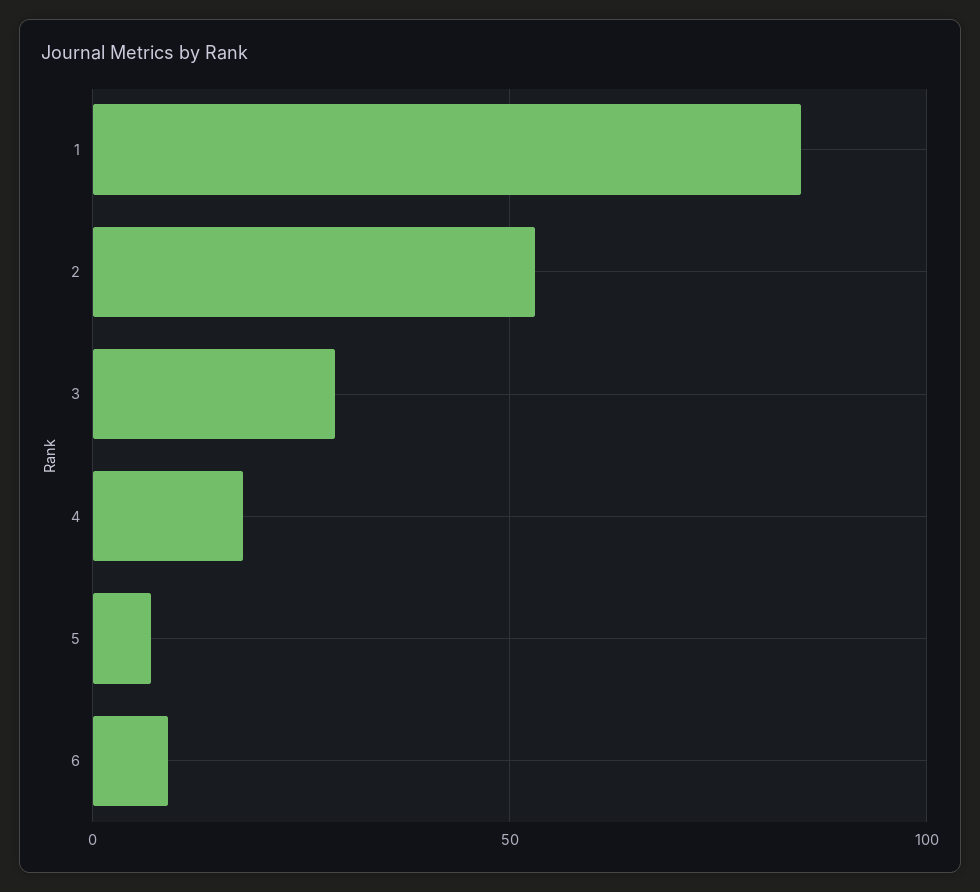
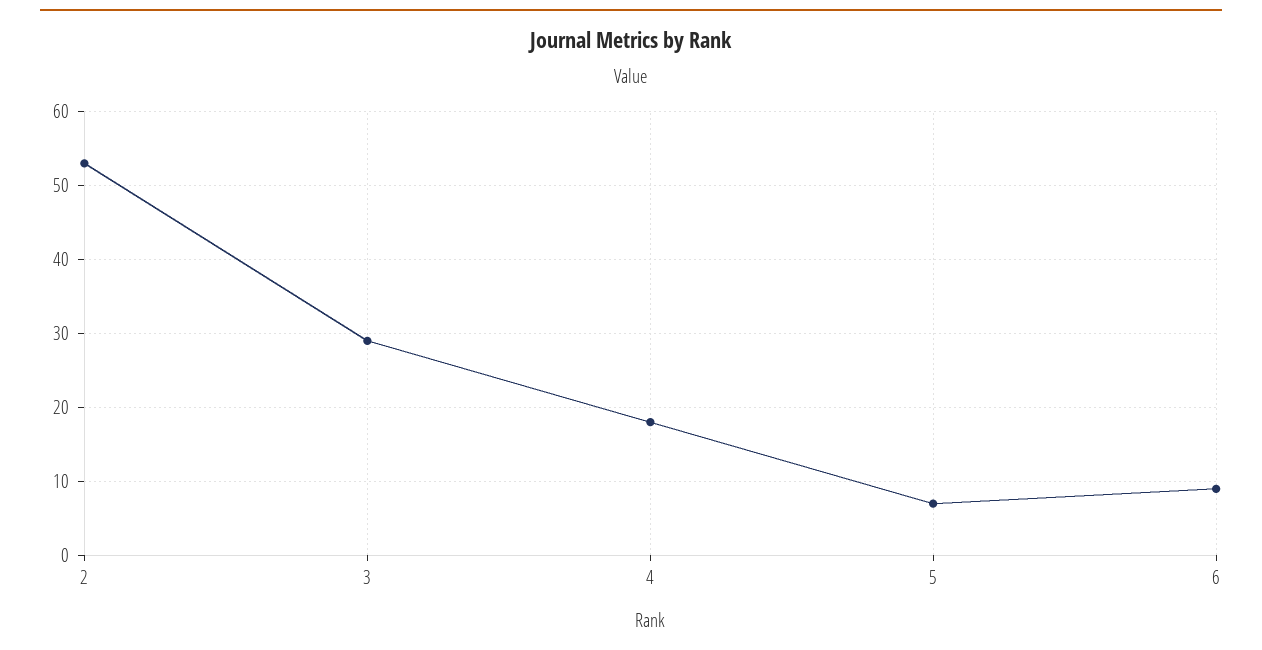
1: 85 -> none

